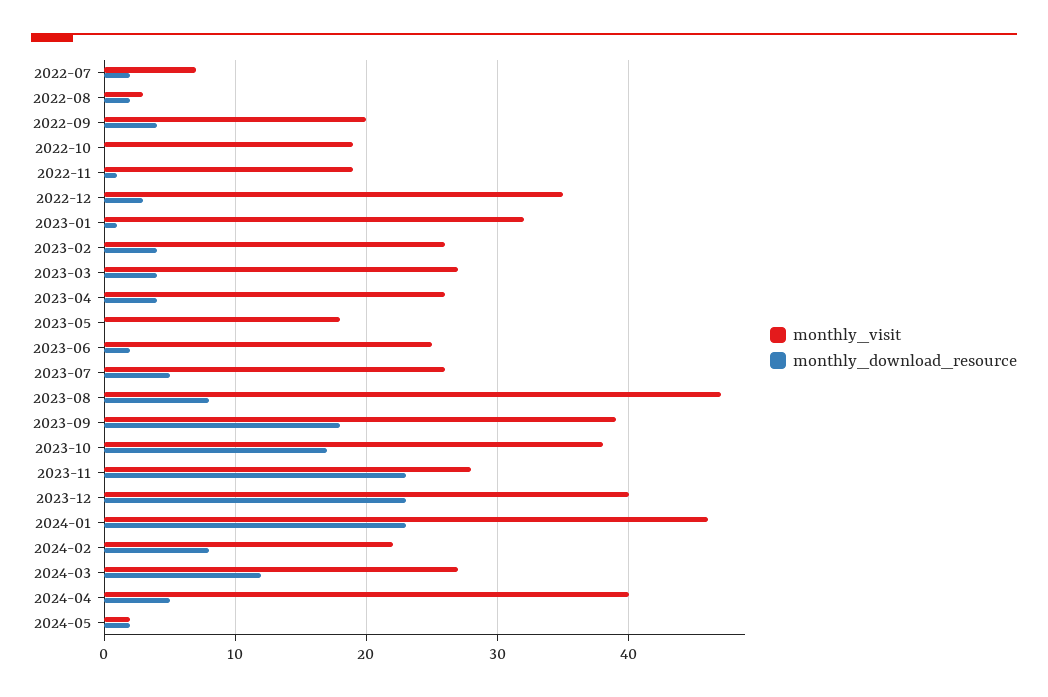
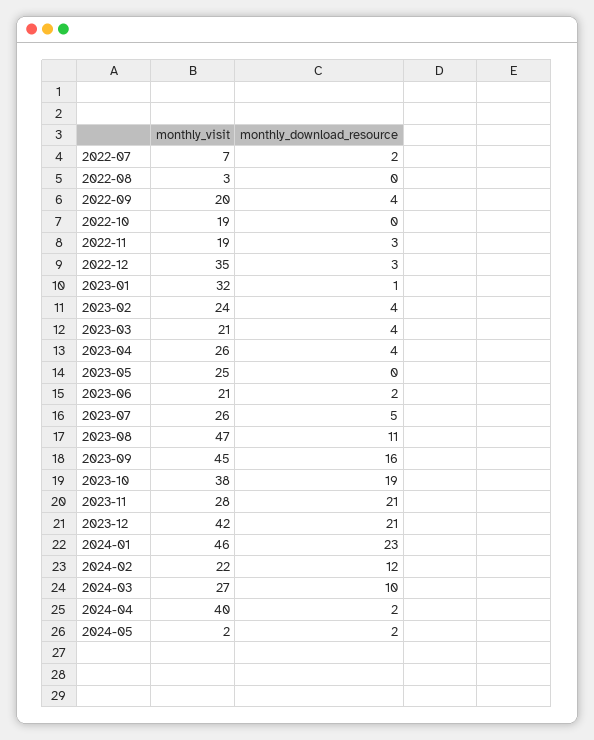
monthly_download_resource, 2022-08: 2 -> 0
monthly_download_resource, 2022-11: 1 -> 3
monthly_visit, 2023-02: 26 -> 24
monthly_visit, 2023-03: 27 -> 21
monthly_visit, 2023-05: 18 -> 25
monthly_visit, 2023-06: 25 -> 21
monthly_download_resource, 2023-08: 8 -> 11
monthly_visit, 2023-09: 39 -> 45
monthly_download_resource, 2023-09: 18 -> 16
monthly_download_resource, 2023-10: 17 -> 19
monthly_download_resource, 2023-11: 23 -> 21
monthly_visit, 2023-12: 40 -> 42
monthly_download_resource, 2023-12: 23 -> 21
monthly_download_resource, 2024-02: 8 -> 12
monthly_download_resource, 2024-03: 12 -> 10
monthly_download_resource, 2024-04: 5 -> 2

